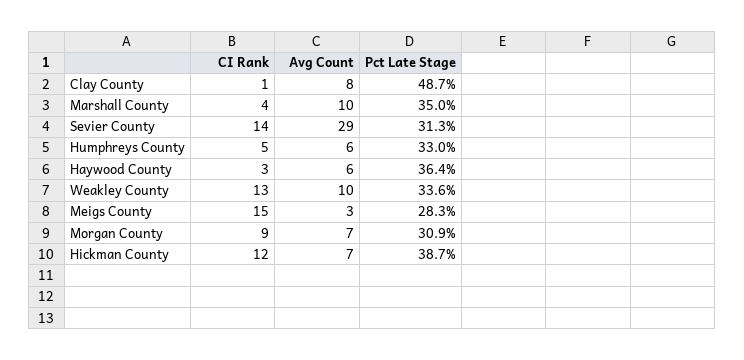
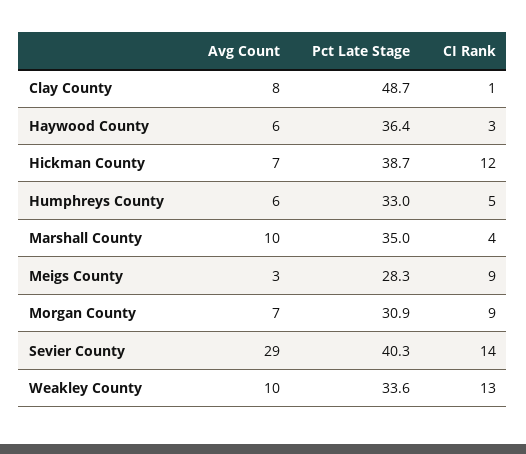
Pct Late Stage, Sevier County: 31.3 -> 40.3
CI Rank, Meigs County: 15 -> 9

